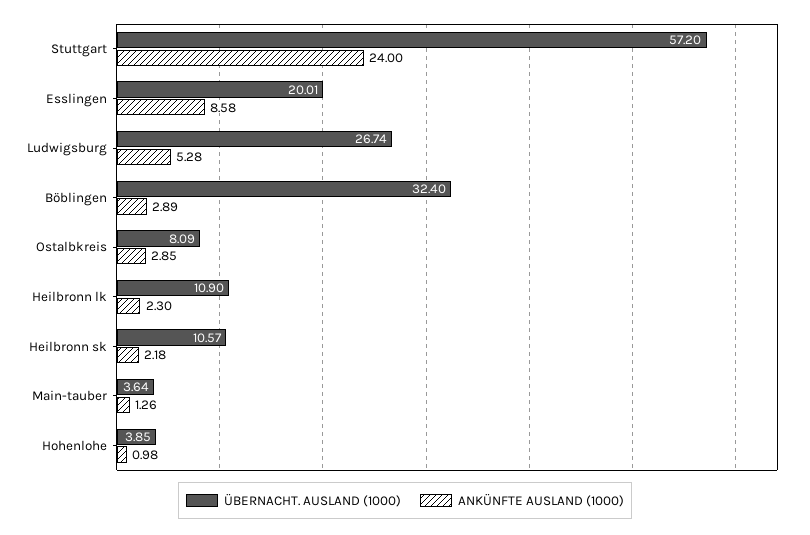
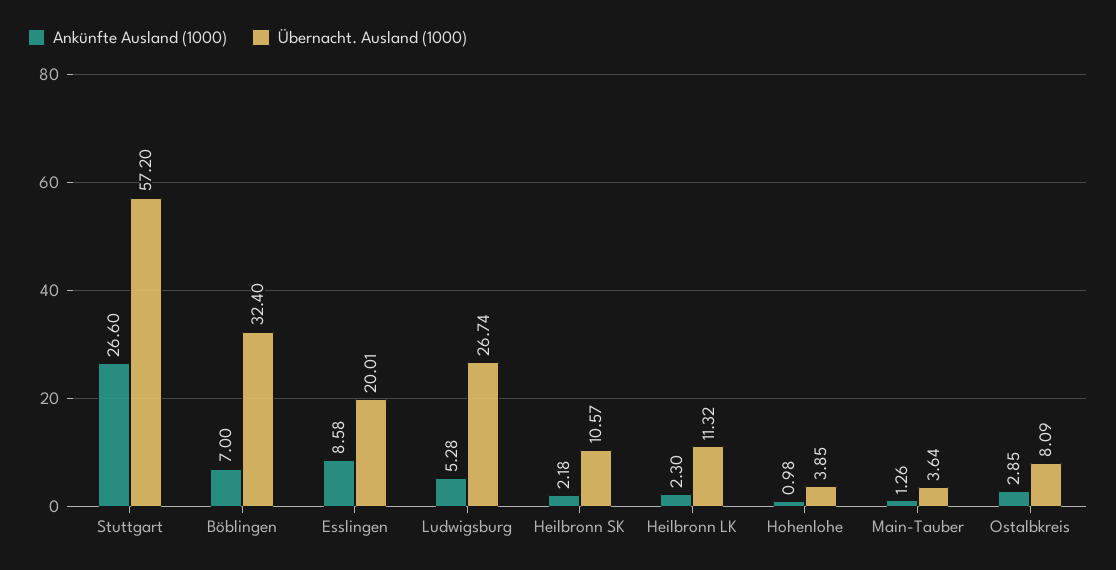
ANKÜNFTE AUSLAND (1000), Stuttgart: 24 -> 26.6
ANKÜNFTE AUSLAND (1000), Böblingen: 2.89 -> 7
ÜBERNACHT. AUSLAND (1000), Heilbronn lk: 10.9 -> 11.32

